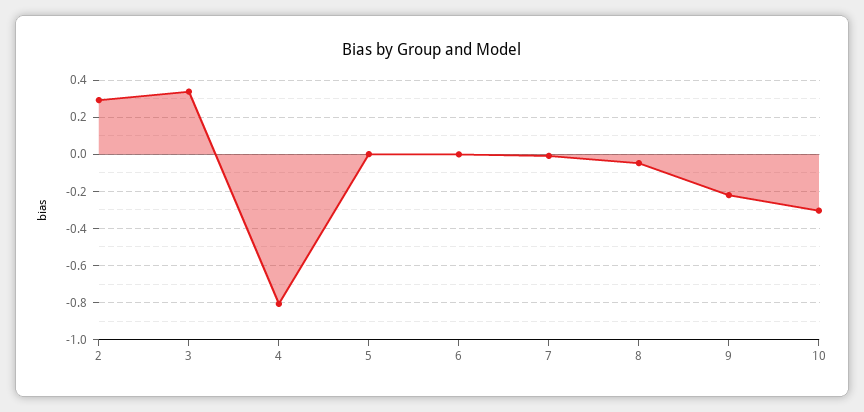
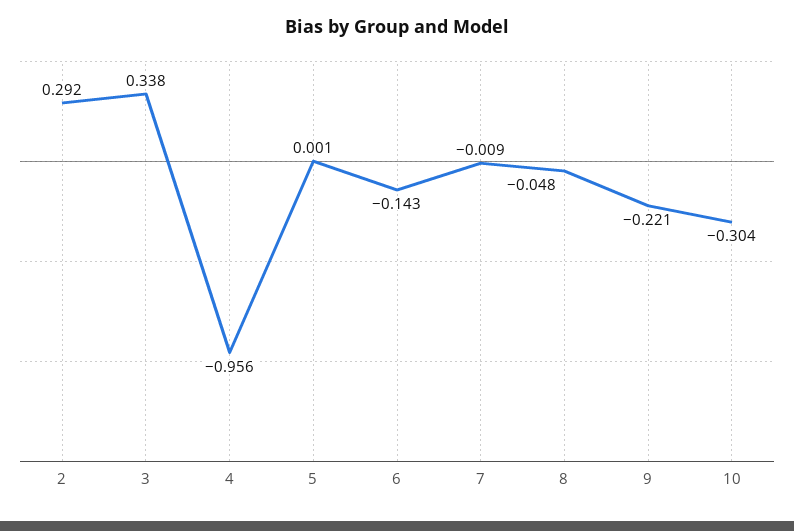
4: -0.8 -> -0.956
6: 0 -> -0.143

